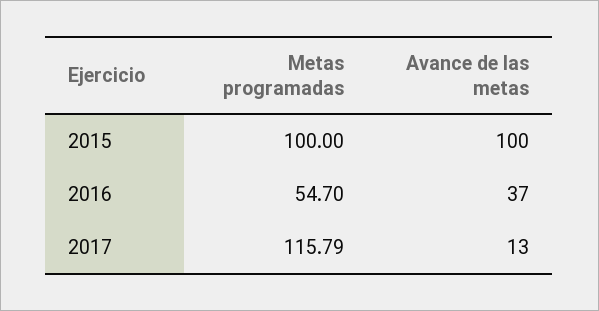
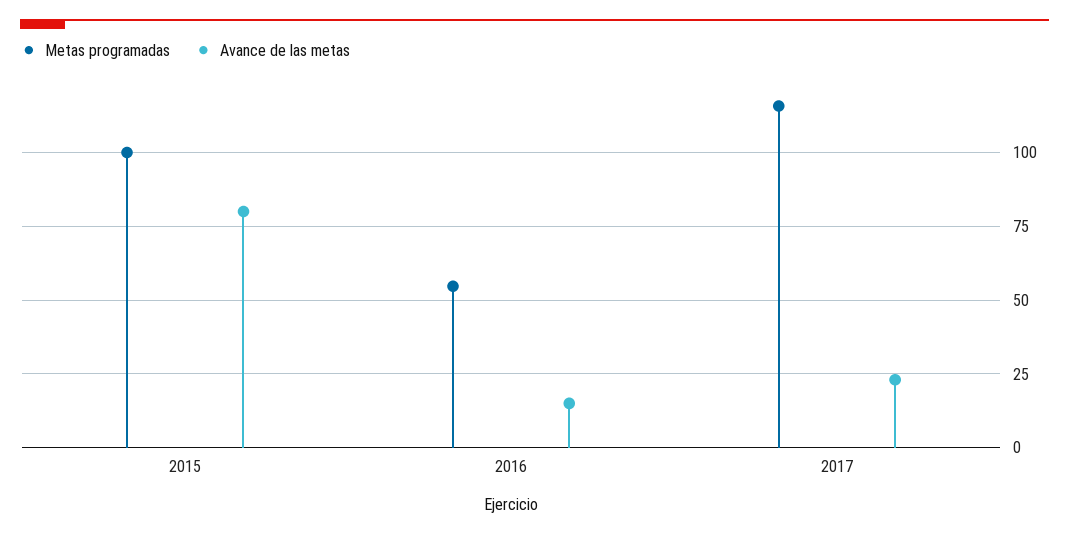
Avance de las metas, 2015: 100 -> 80
Avance de las metas, 2016: 37 -> 15
Avance de las metas, 2017: 13 -> 22.5

